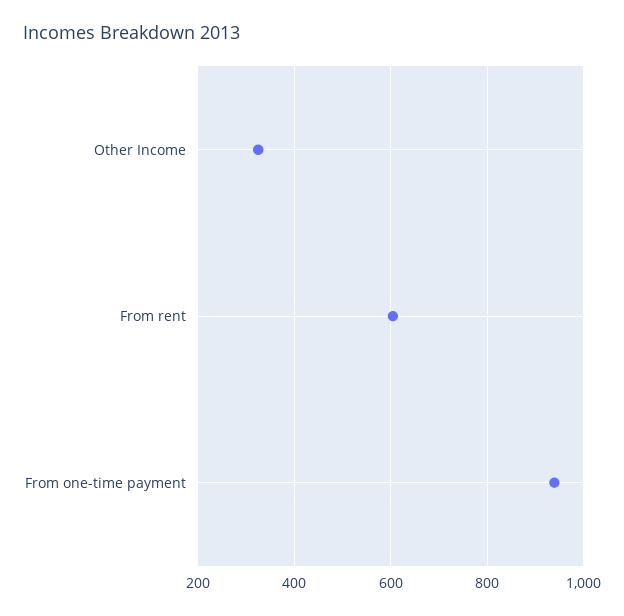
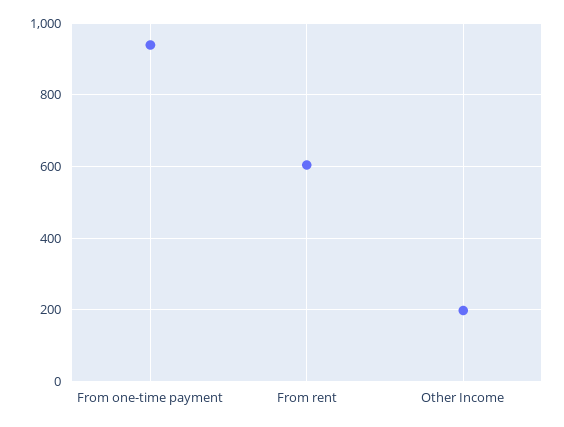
Other Income: 320 -> 200

